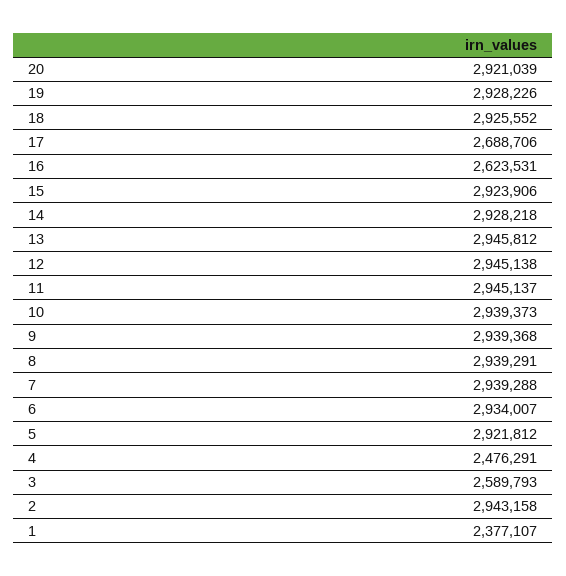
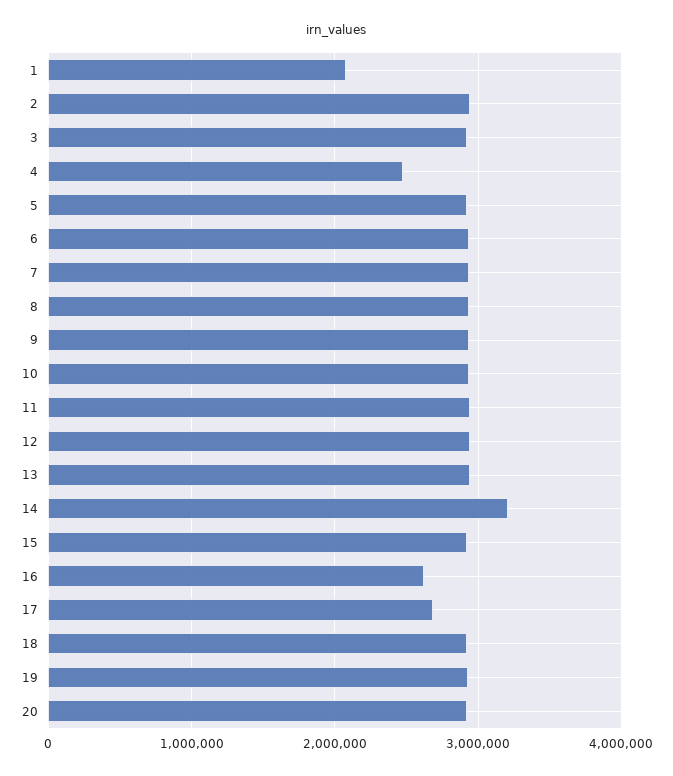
14: 2928218 -> 3200000
3: 2589793 -> 2900000
1: 2377107 -> 2100000

